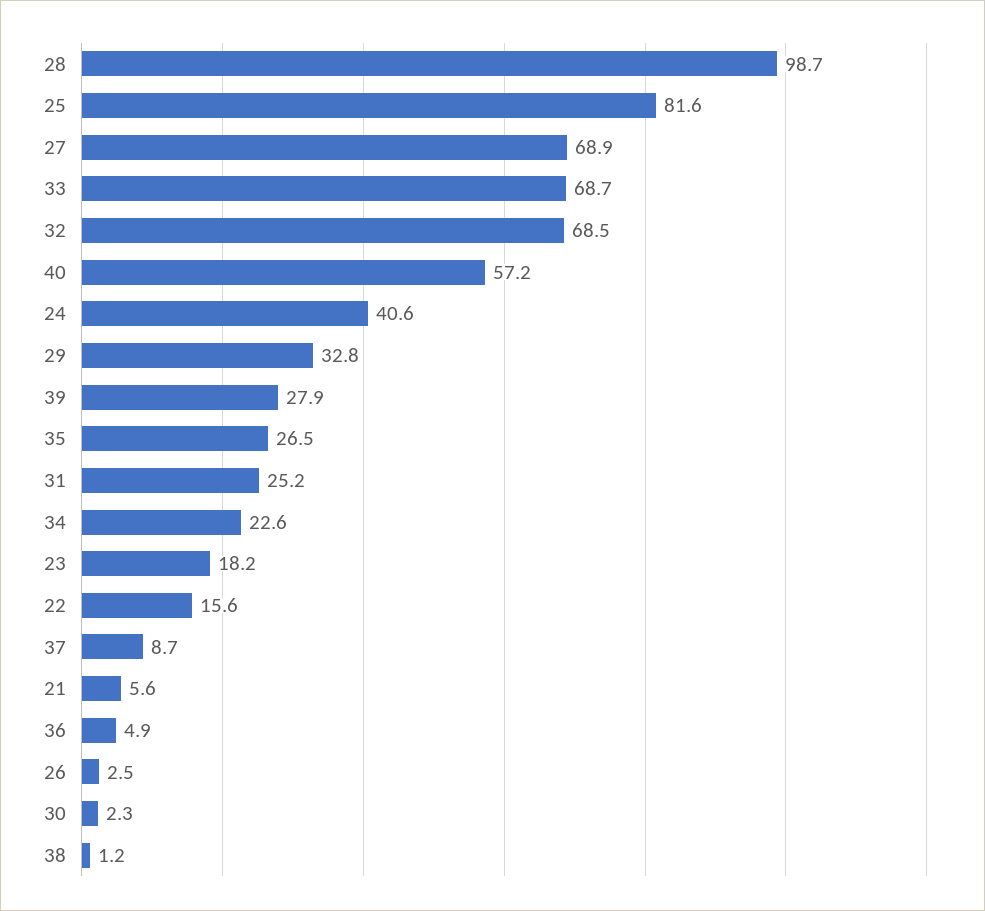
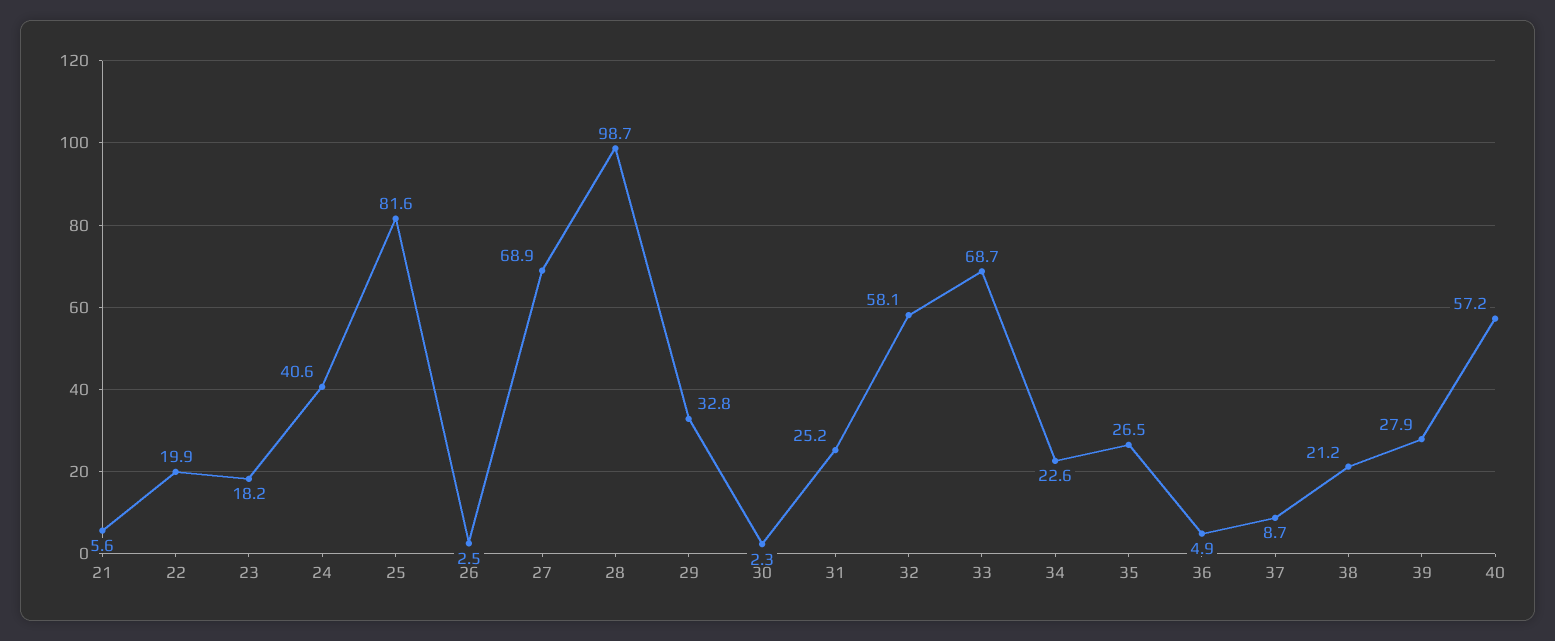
32: 68.5 -> 58.1
22: 15.6 -> 19.9
38: 1.2 -> 21.2

